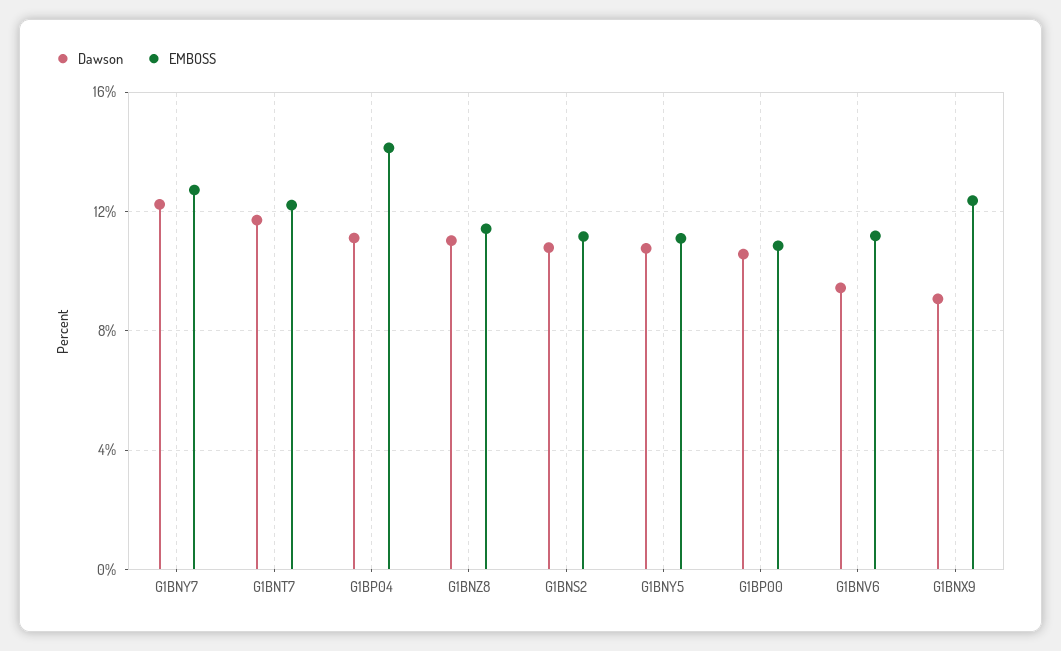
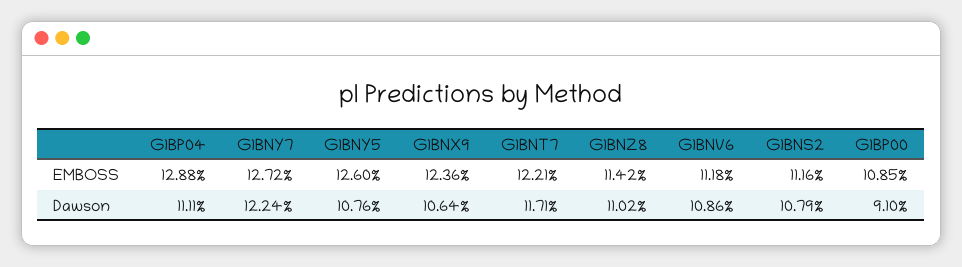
EMBOSS, G1BP04: 14 -> 12.88
EMBOSS, G1BNY5: 11 -> 12.6
Dawson, G1BP00: 10.5 -> 9.1
Dawson, G1BNV6: 9.5 -> 10.86
Dawson, G1BNX9: 9 -> 10.64

